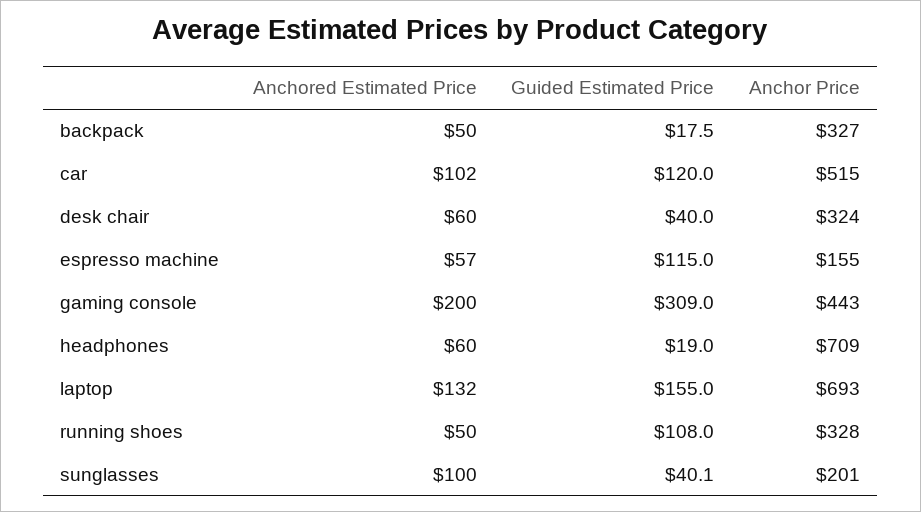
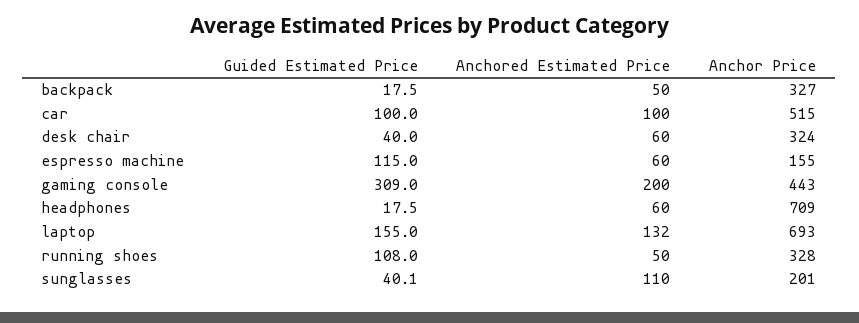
Anchored Estimated Price, car: 102 -> 100
Guided Estimated Price, car: 120 -> 100
Anchored Estimated Price, espresso machine: 57 -> 60
Guided Estimated Price, headphones: 19 -> 17.5
Anchored Estimated Price, sunglasses: 100 -> 110

